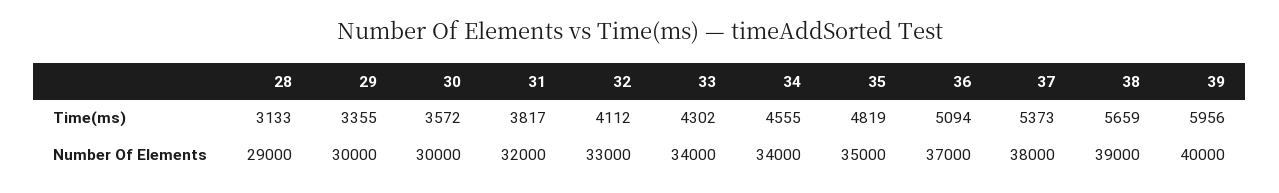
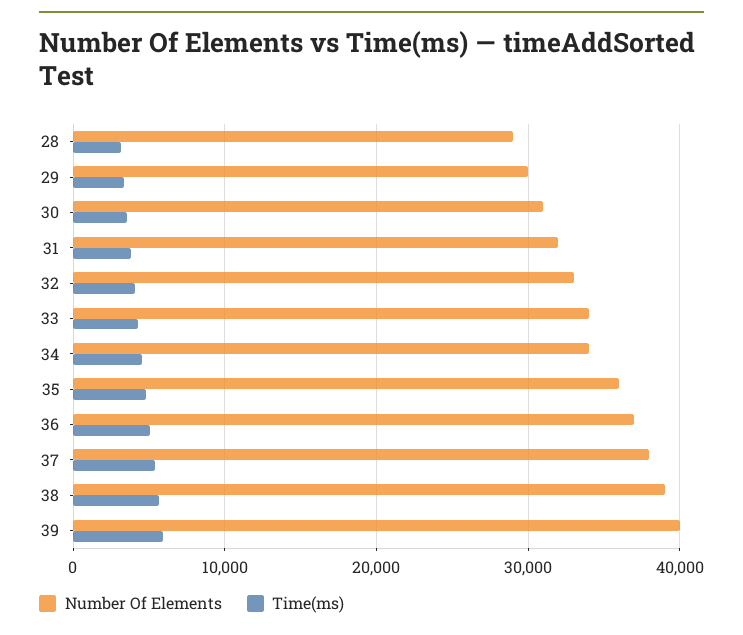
Number Of Elements, 30: 30000 -> 31000
Number Of Elements, 35: 35000 -> 36000

